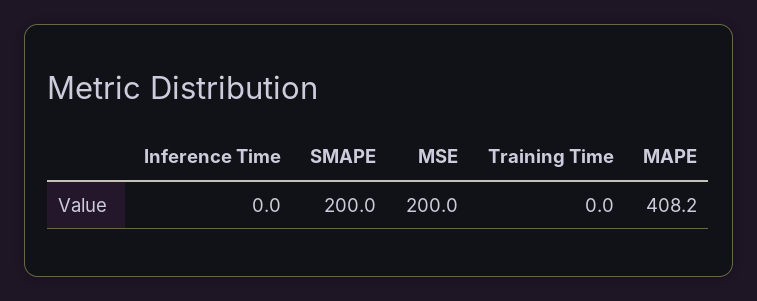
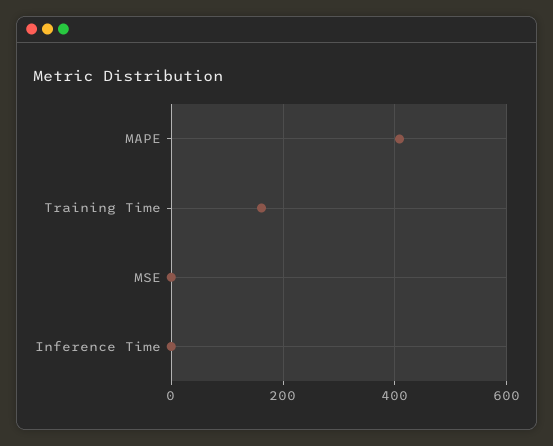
SMAPE: 200 -> none
MSE: 200 -> 0
Training Time: 0 -> 160

